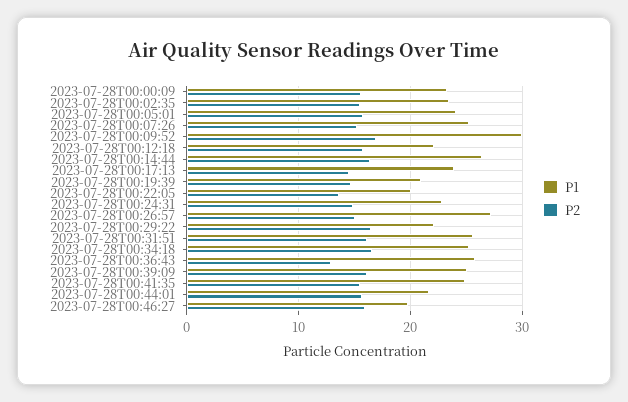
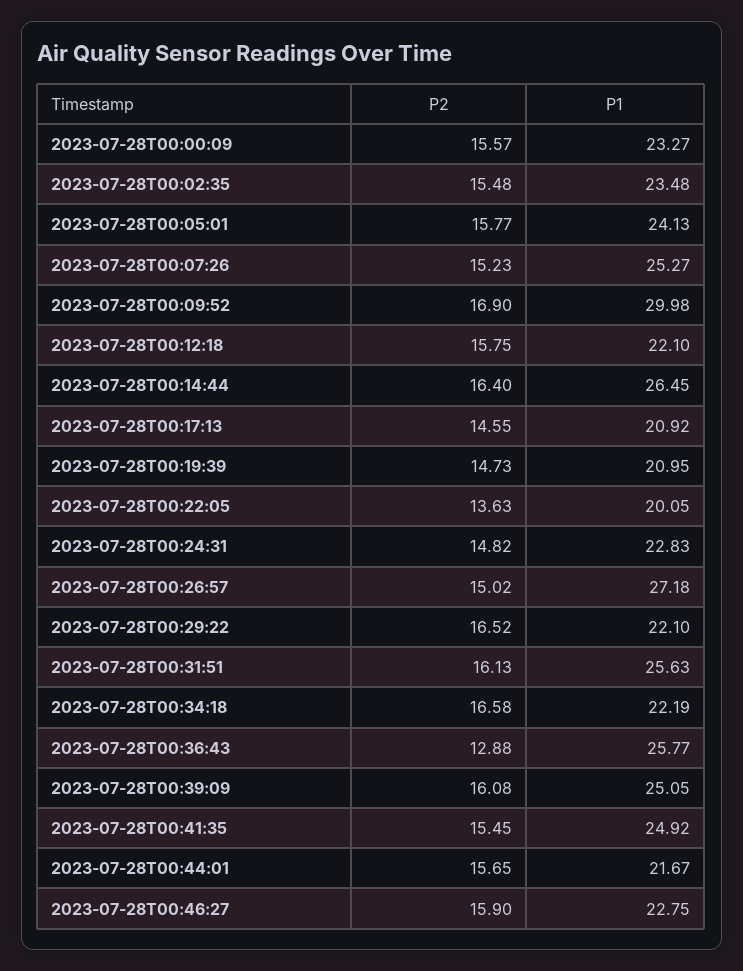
P1, 2023-07-28T00:17:13: 24 -> 20.92
P1, 2023-07-28T00:34:18: 25 -> 22.19
P1, 2023-07-28T00:46:27: 20 -> 22.75

